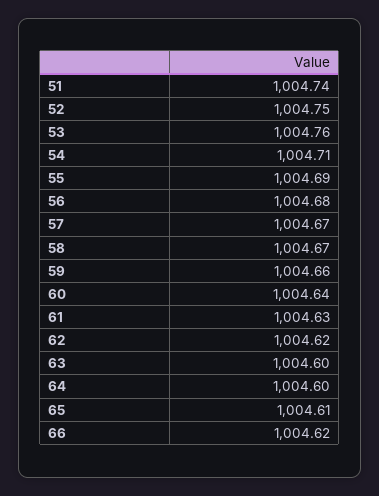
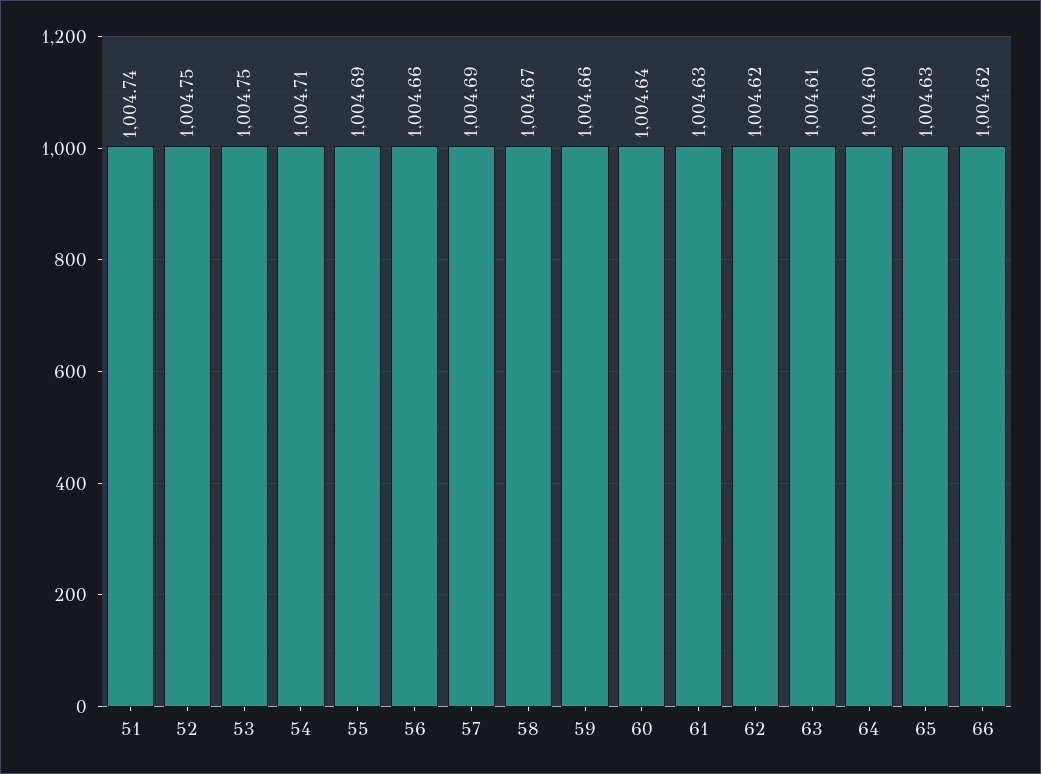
53: 1004.76 -> 1004.75
56: 1004.68 -> 1004.66
57: 1004.67 -> 1004.69
63: 1004.6 -> 1004.61
65: 1004.61 -> 1004.63

